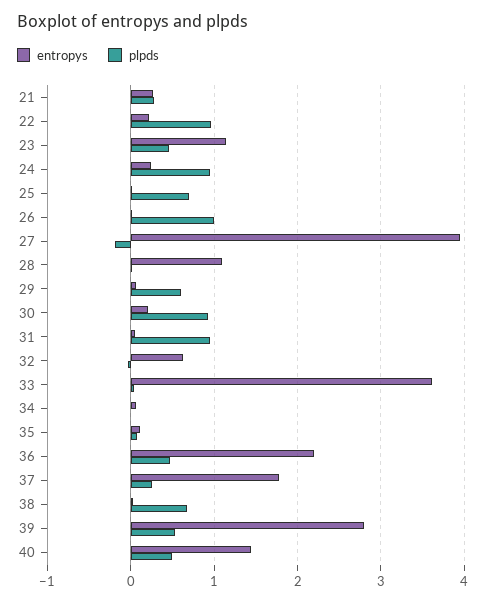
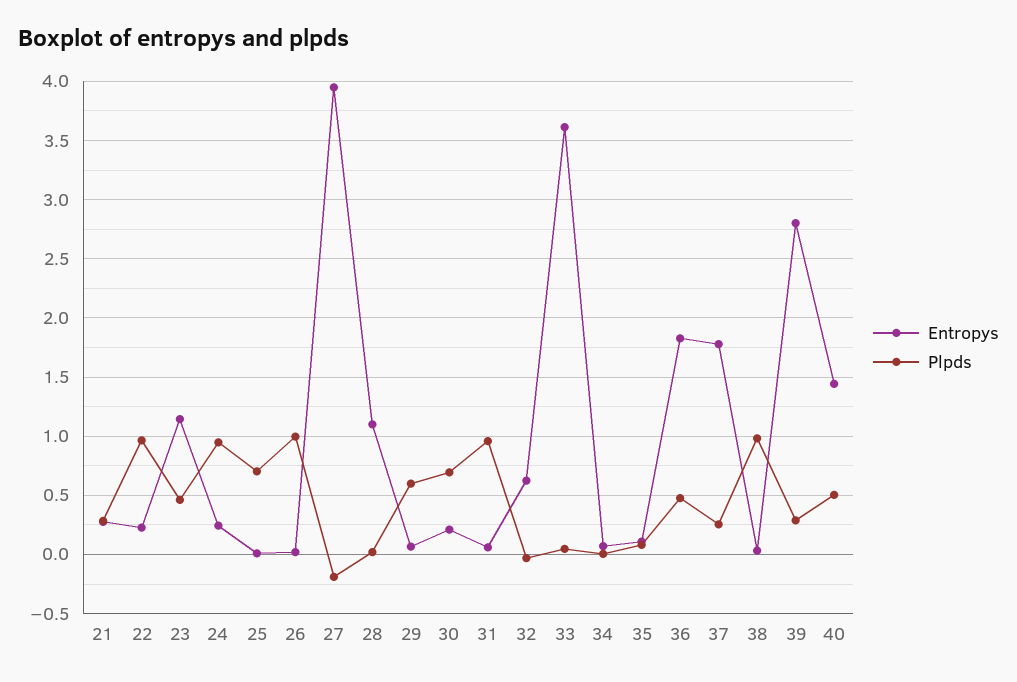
plpds, 30: 0.9 -> 0.7
entropys, 36: 2.2 -> 1.8
plpds, 38: 0.7 -> 1
plpds, 39: 0.5 -> 0.3

